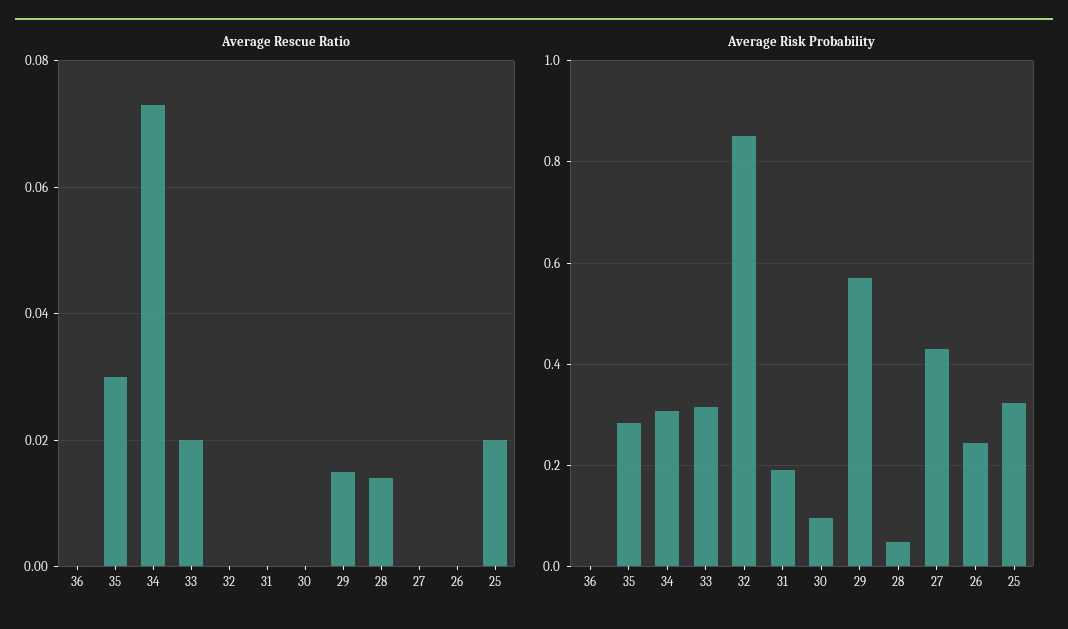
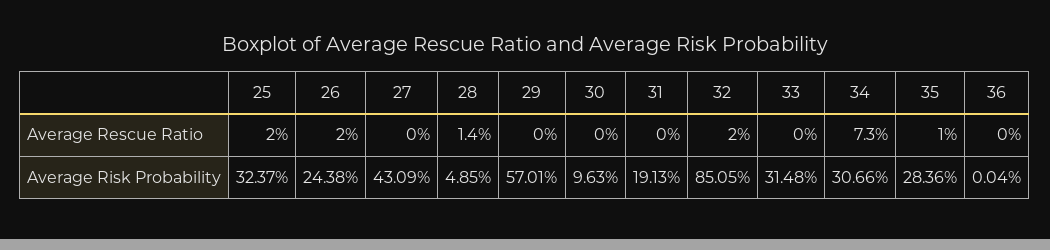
Average Rescue Ratio, 35: 0.03 -> 0.01
Average Rescue Ratio, 33: 0.02 -> 0
Average Rescue Ratio, 32: 0 -> 0.02
Average Rescue Ratio, 29: 0.015 -> 0
Average Rescue Ratio, 26: 0 -> 0.02

